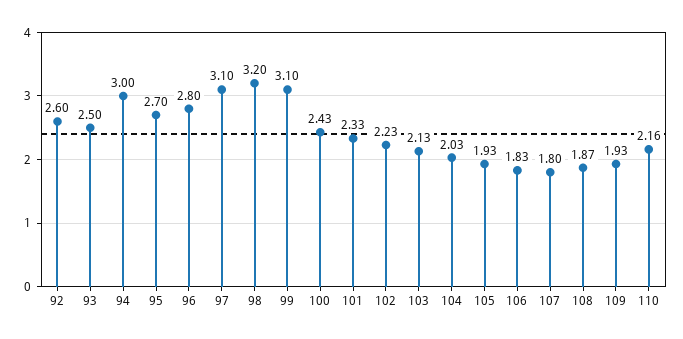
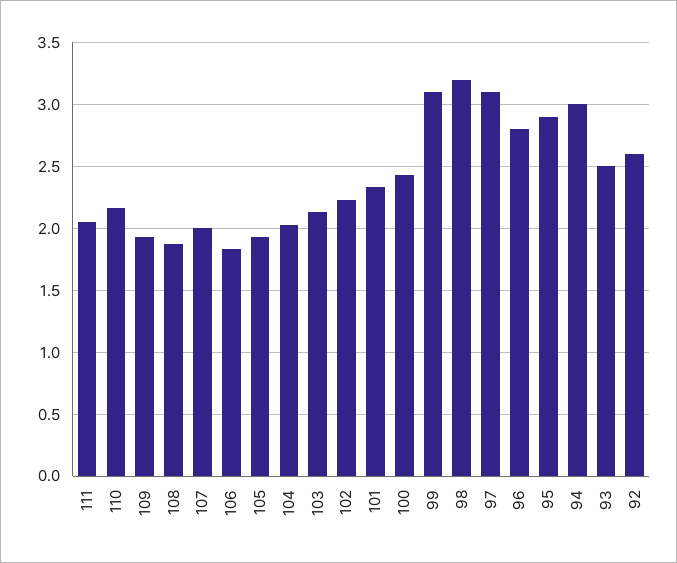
95: 2.7 -> 2.9
107: 1.8 -> 2
111: none -> 2.05

